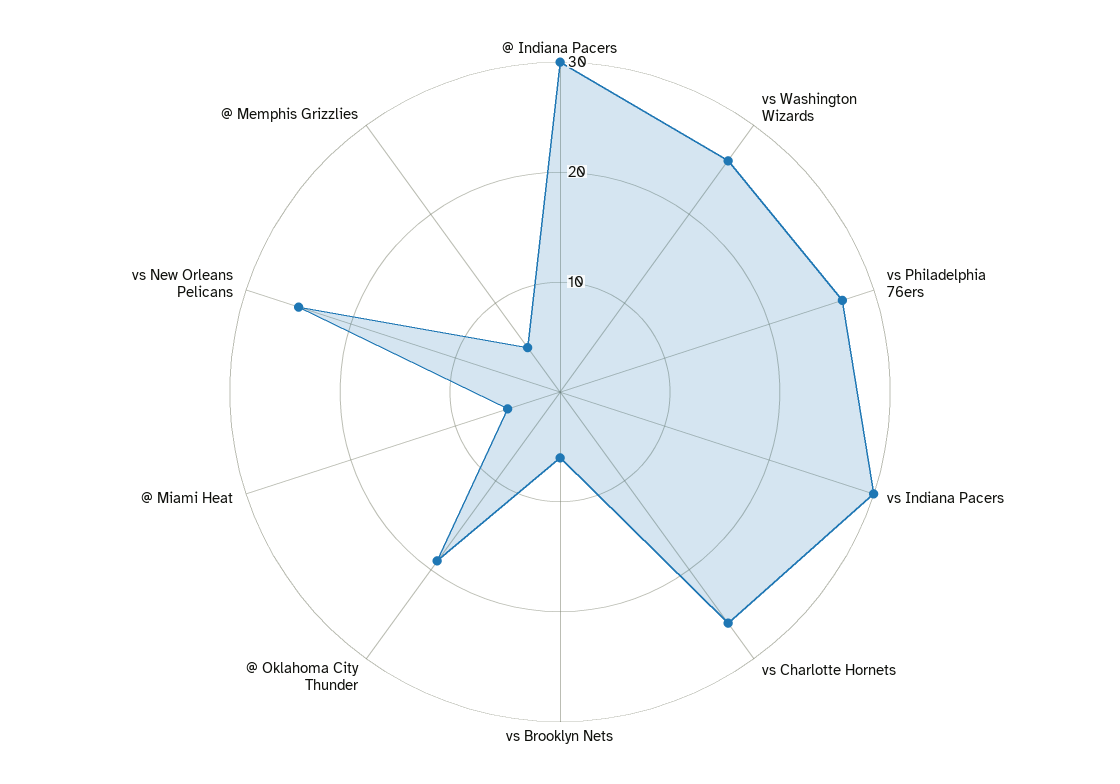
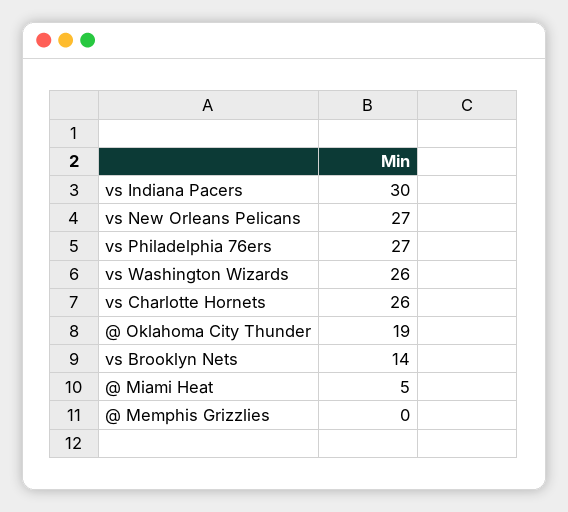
@ Indiana Pacers: 30 -> none
vs Brooklyn Nets: 6 -> 14
vs New Orleans Pelicans: 25 -> 27
@ Memphis Grizzlies: 5 -> 0

